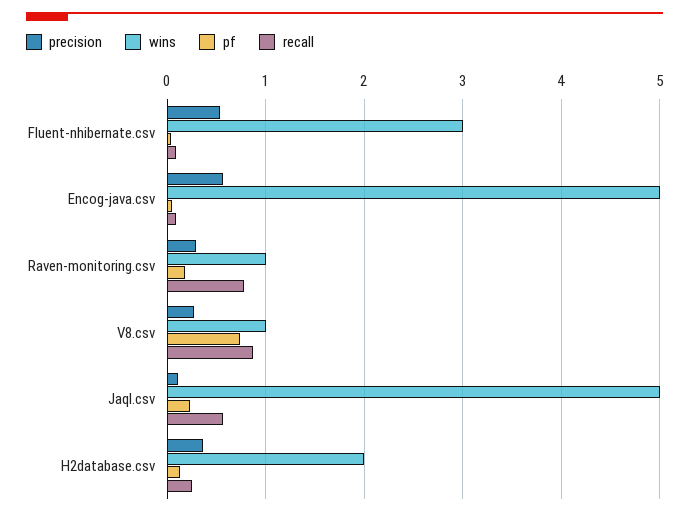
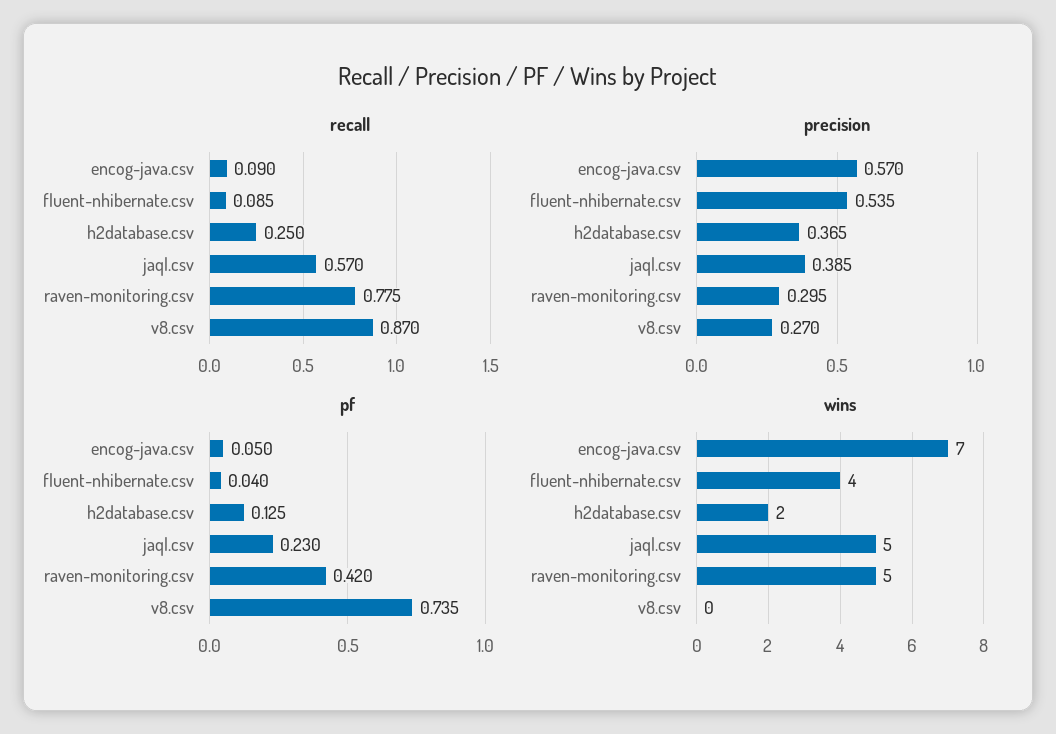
wins, Fluent-nhibernate.csv: 3 -> 4
wins, Encog-java.csv: 5 -> 7
wins, Raven-monitoring.csv: 1 -> 5
pf, Raven-monitoring.csv: 0.2 -> 0.42
wins, V8.csv: 1 -> 0
precision, Jaql.csv: 0.1 -> 0.385

